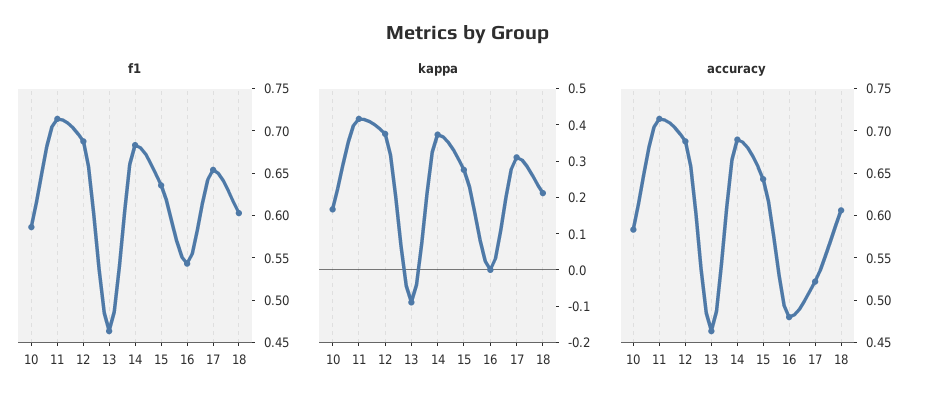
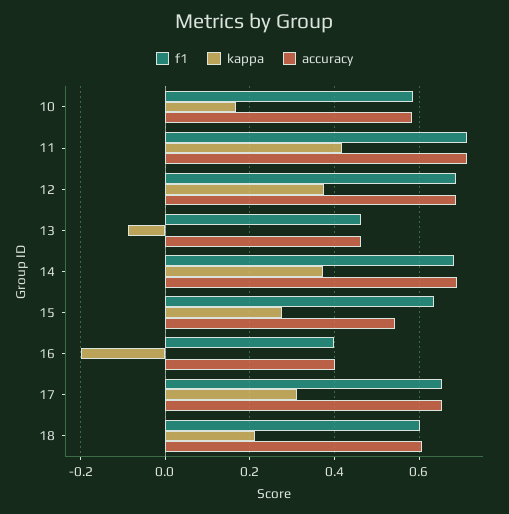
f1, 16: 0.54 -> 0.4
kappa, 16: 0 -> -0.2
accuracy, 15: 0.64 -> 0.54
accuracy, 16: 0.48 -> 0.4
accuracy, 17: 0.52 -> 0.66

